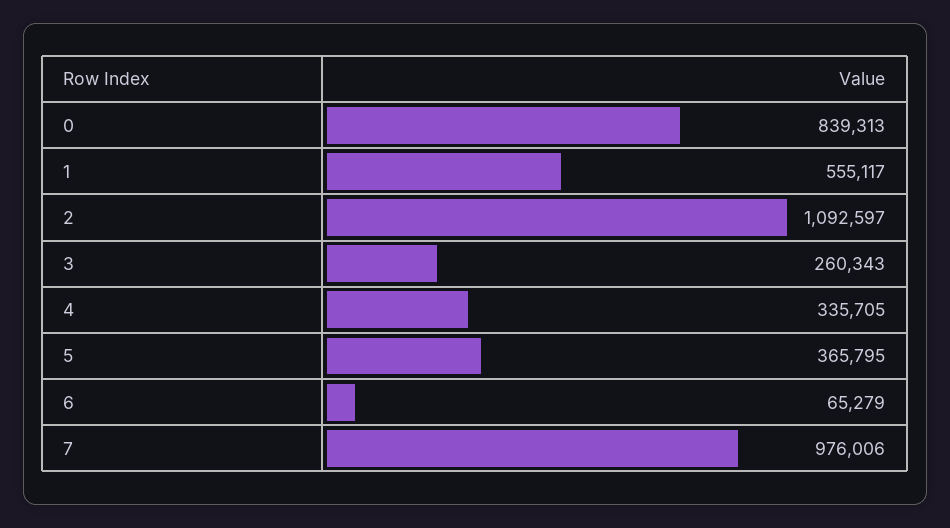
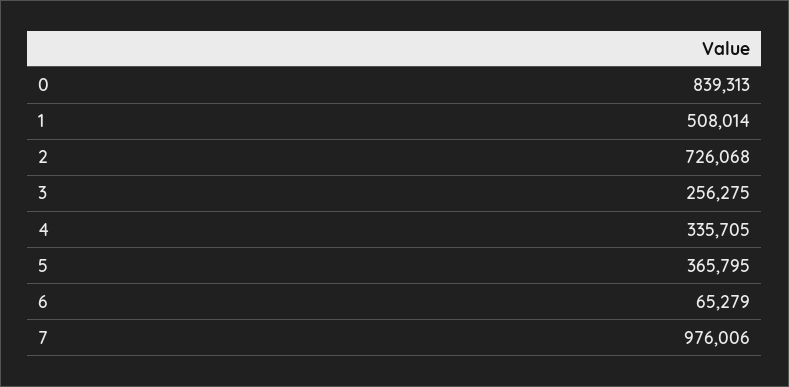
1: 555117 -> 508014
2: 1092597 -> 726068
3: 260343 -> 256275

